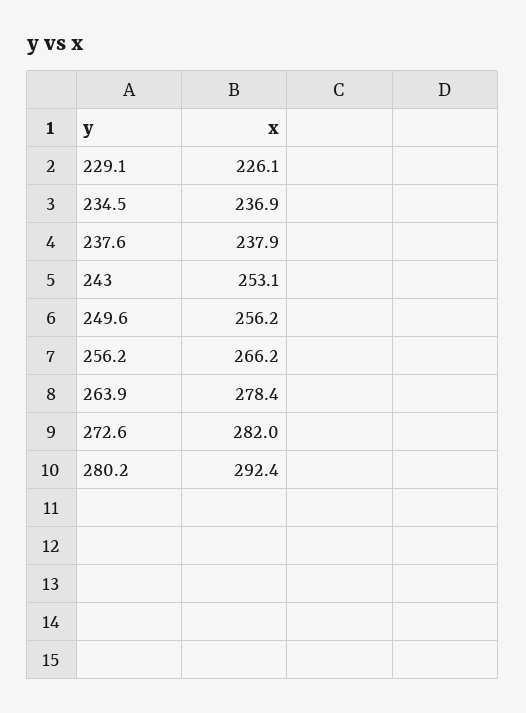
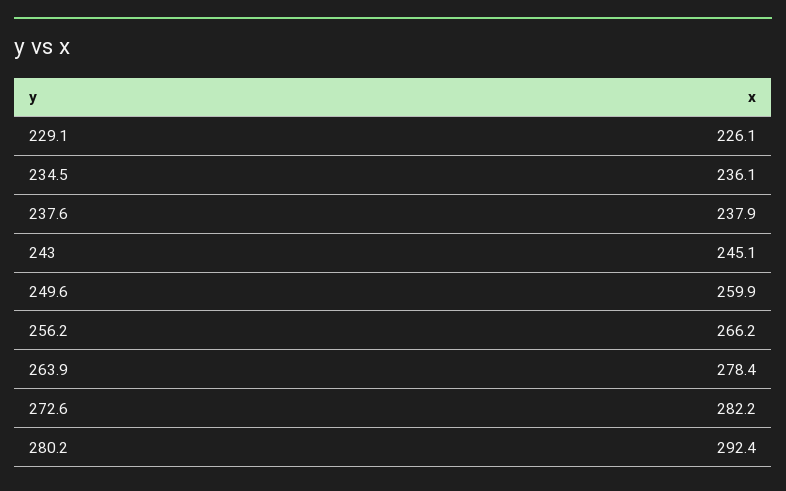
234.5: 236.9 -> 236.1
243: 253.1 -> 245.1
249.6: 256.2 -> 259.9
272.6: 282 -> 282.2

